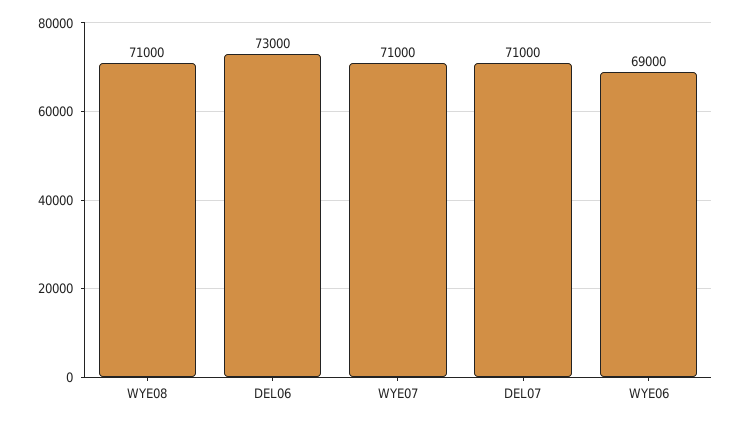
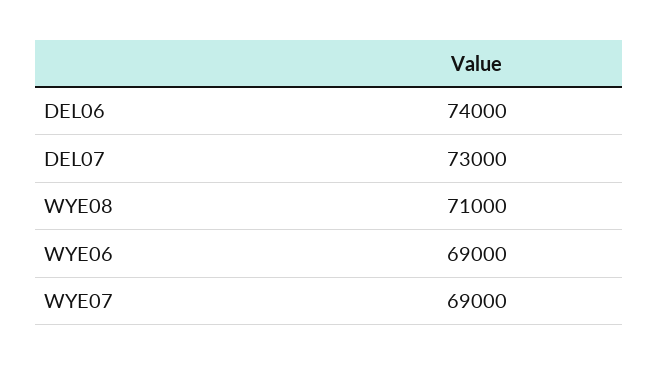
DEL06: 73000 -> 74000
WYE07: 71000 -> 69000
DEL07: 71000 -> 73000

